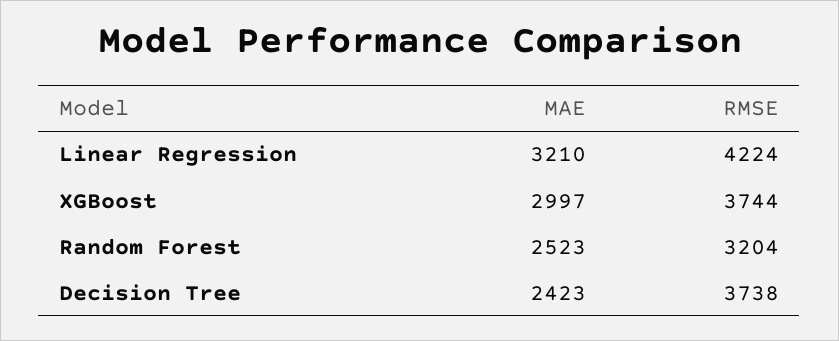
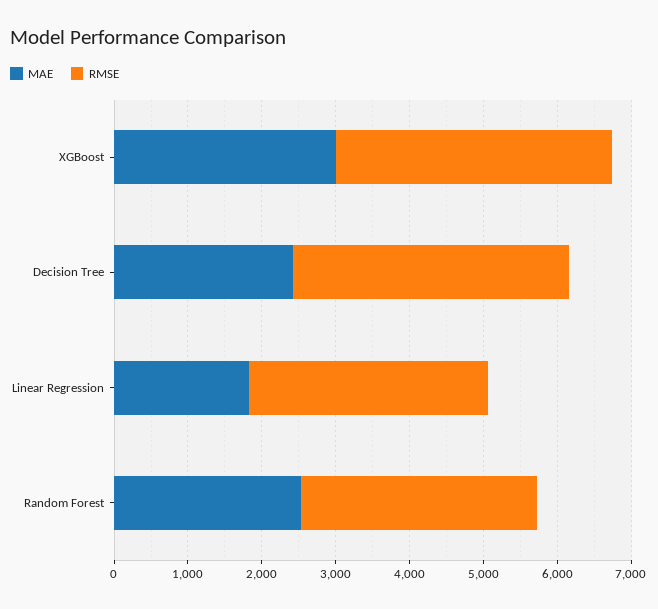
MAE, Linear Regression: 3210 -> 1800
RMSE, Linear Regression: 4224 -> 3200

